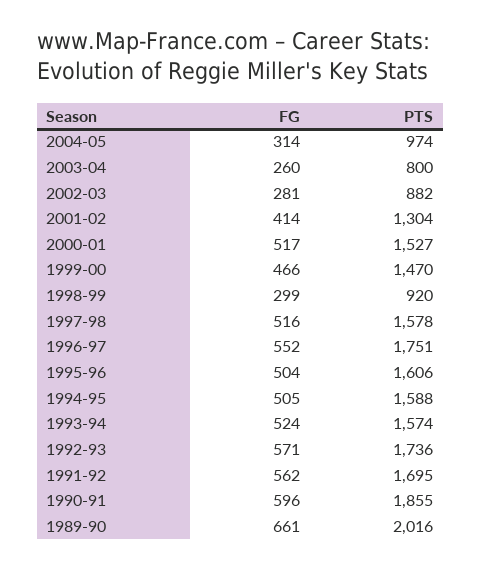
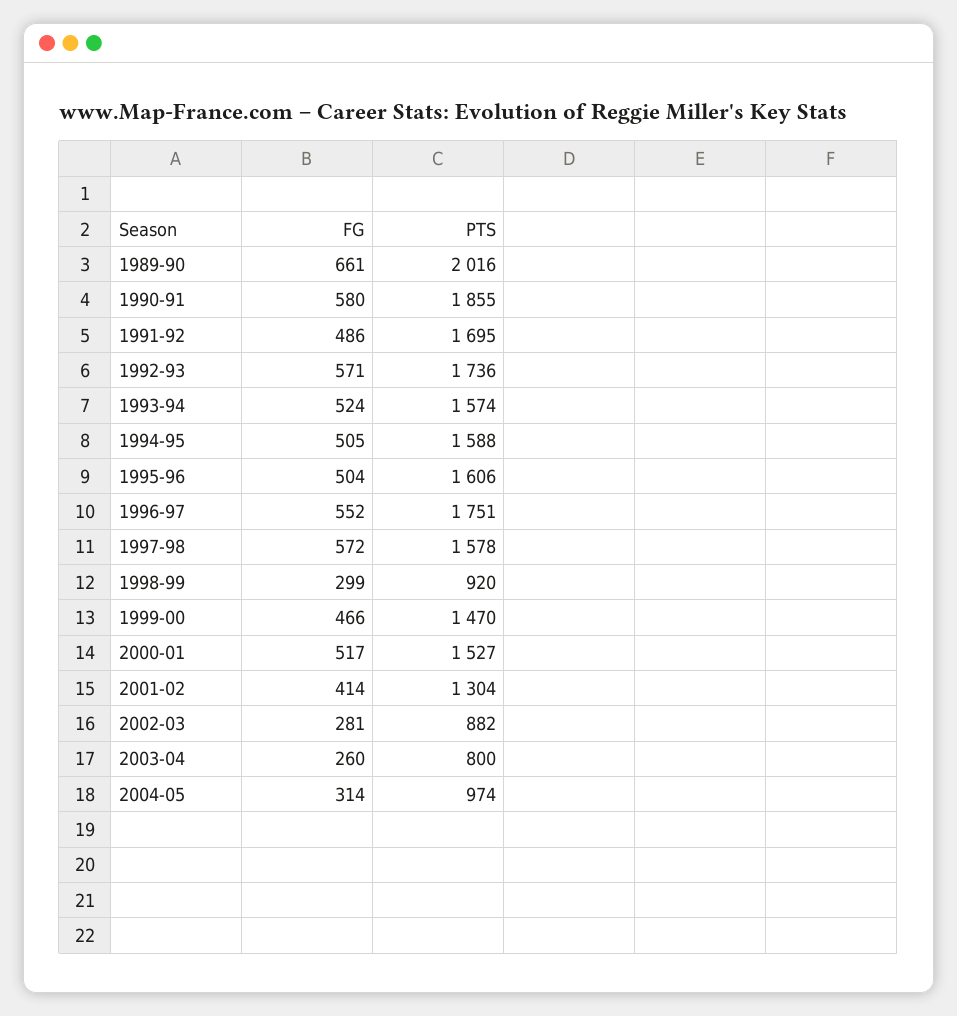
FG, 1997-98: 516 -> 572
FG, 1991-92: 562 -> 486
FG, 1990-91: 596 -> 580

